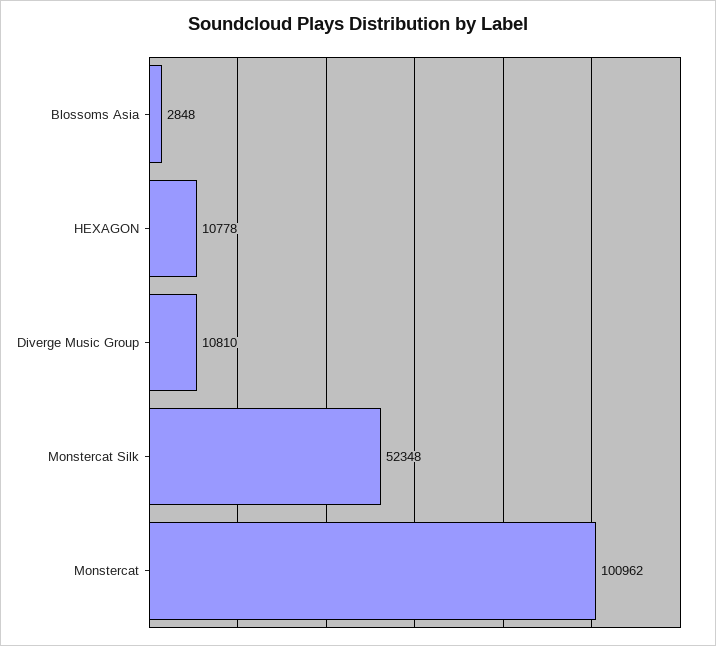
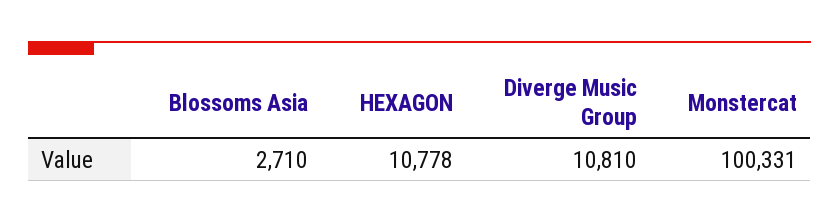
Blossoms Asia: 2848 -> 2710
Monstercat Silk: 52348 -> none
Monstercat: 100962 -> 100331

